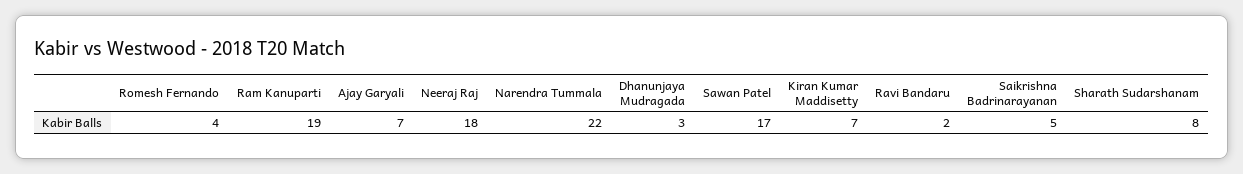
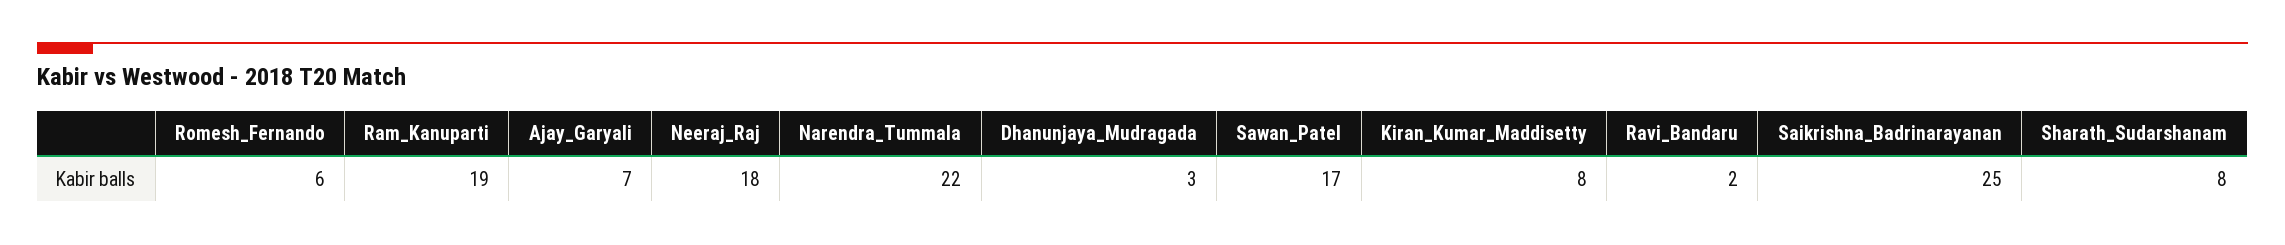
Romesh Fernando: 4 -> 6
Kiran Kumar Maddisetty: 7 -> 8
Saikrishna Badrinarayanan: 5 -> 25

